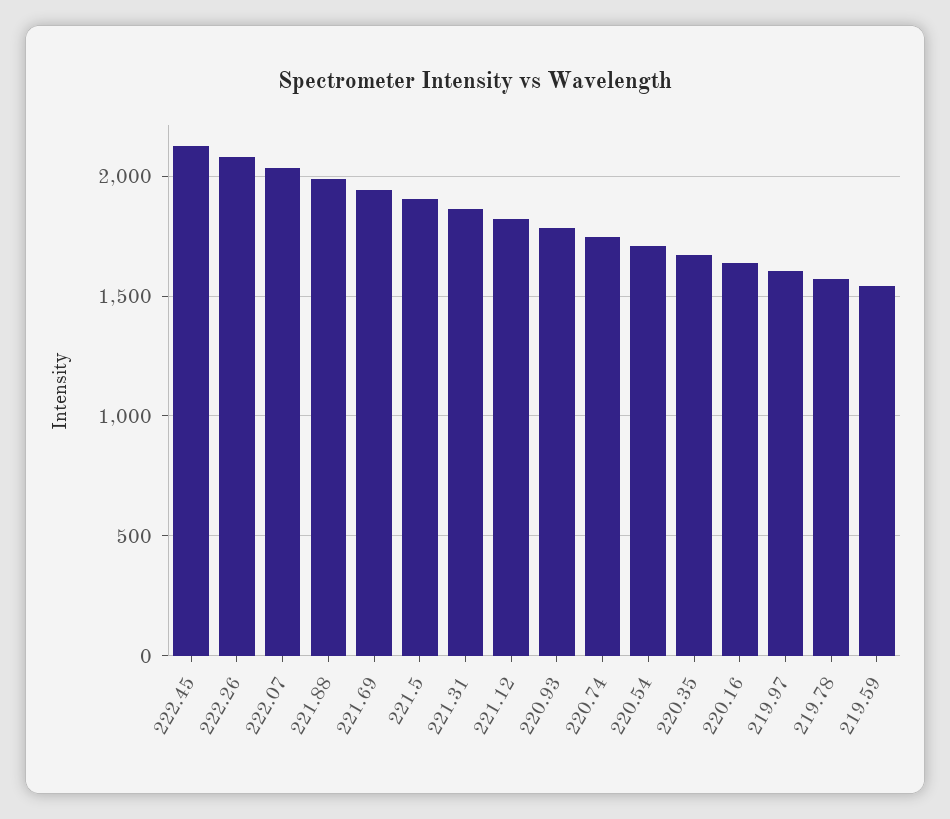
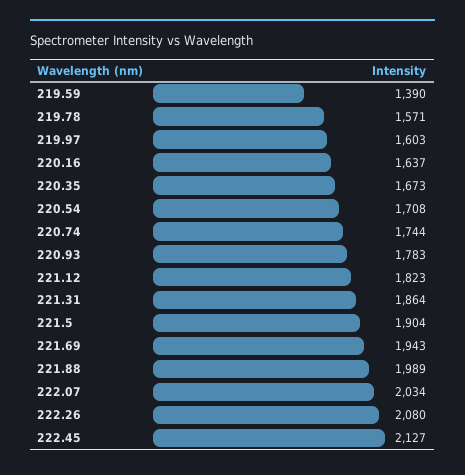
219.59: 1550 -> 1390

